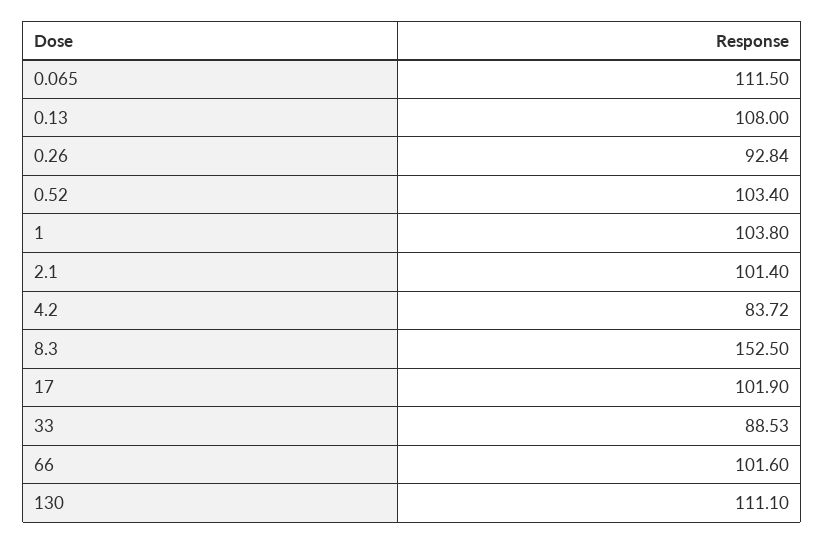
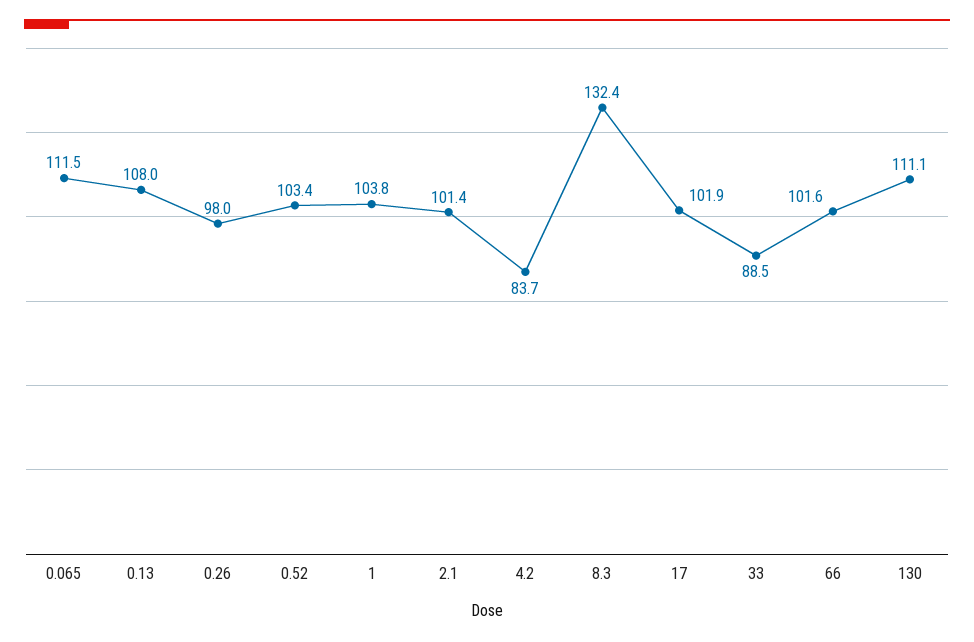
0.26: 92.84 -> 98
8.3: 152.5 -> 132.4

